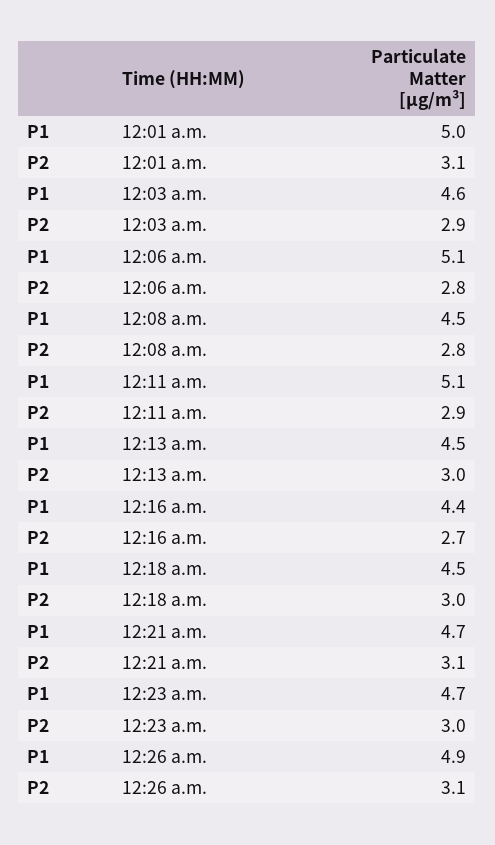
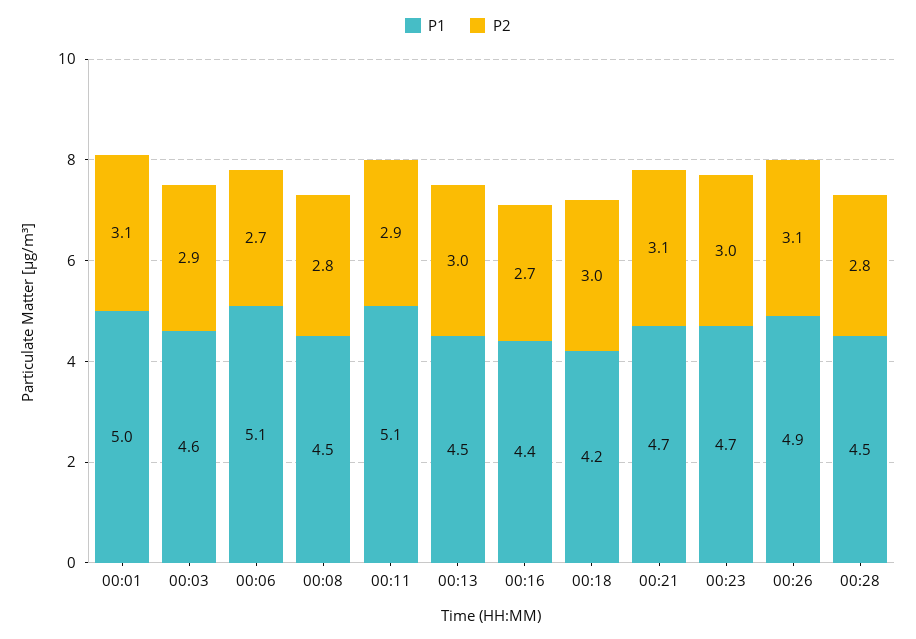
P2, 12:06 a.m.: 2.8 -> 2.7
P1, 12:18 a.m.: 4.5 -> 4.2
P1, 00:28: none -> 4.5
P2, 00:28: none -> 2.8

